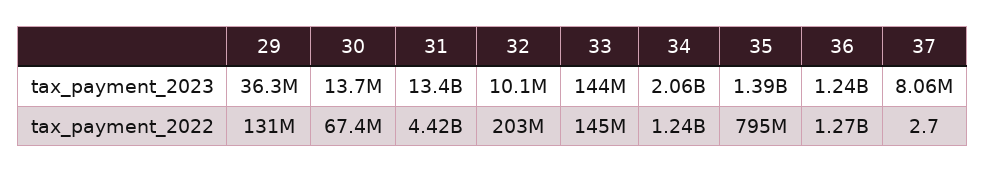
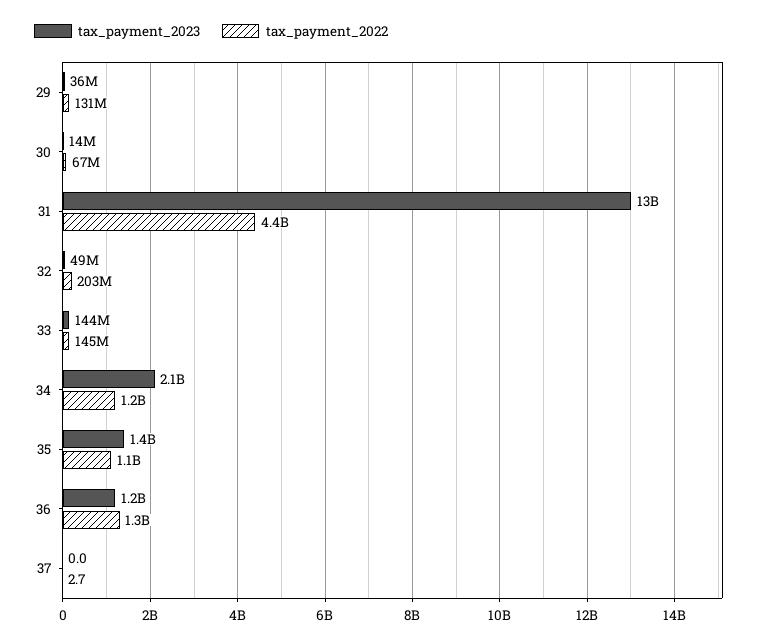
tax_payment_2023, 32: 10100000 -> 49000000
tax_payment_2023, 37: 8060000 -> 0
tax_payment_2022, 35: 795000000 -> 1100000000

